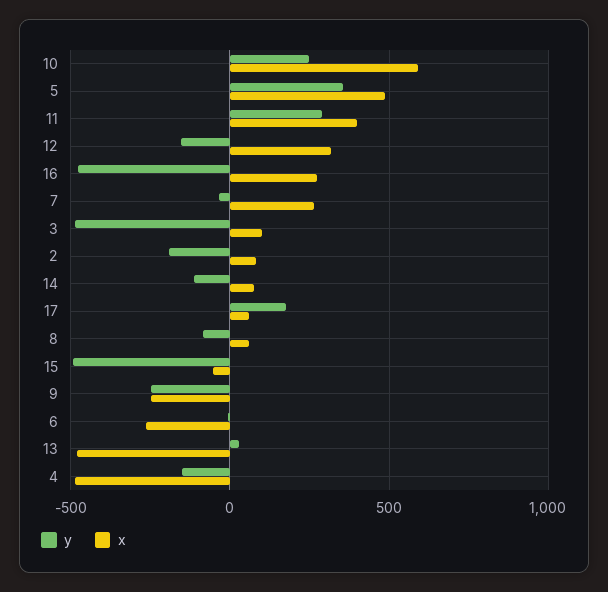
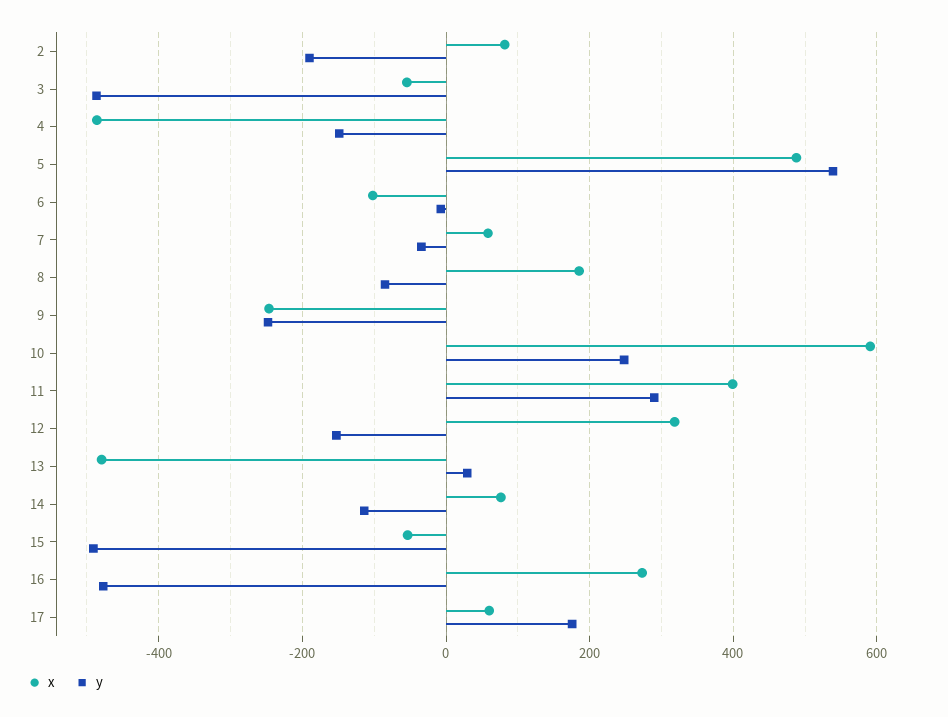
y, 5: 350 -> 540
x, 7: 250 -> 60
x, 3: 100 -> -60
x, 8: 50 -> 180
x, 6: -250 -> -100

